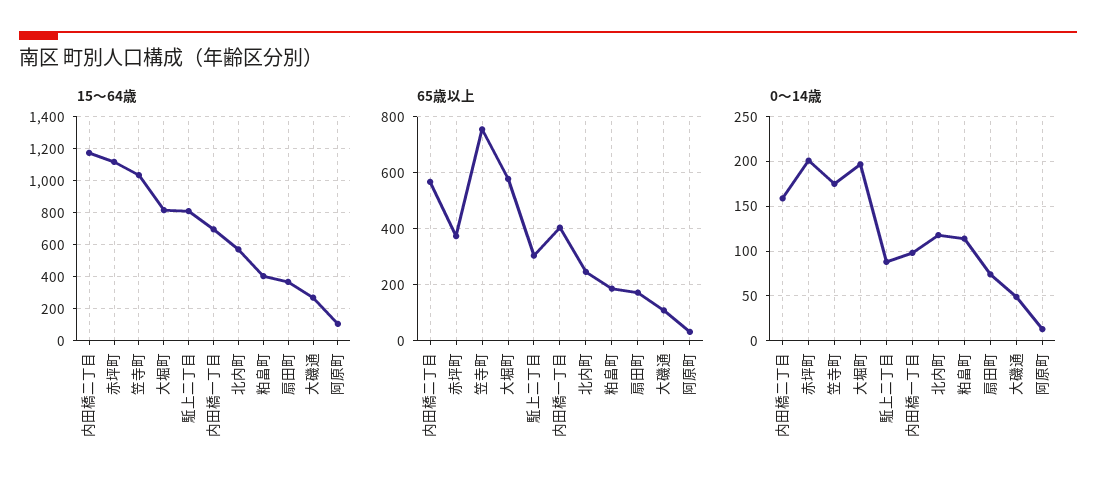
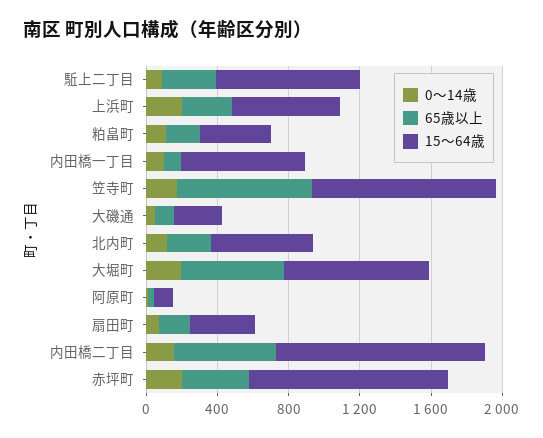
65歳以上, 内田橋一丁目: 400 -> 100
0〜14歳, 上浜町: none -> 200
65歳以上, 上浜町: none -> 300
15〜64歳, 上浜町: none -> 600

